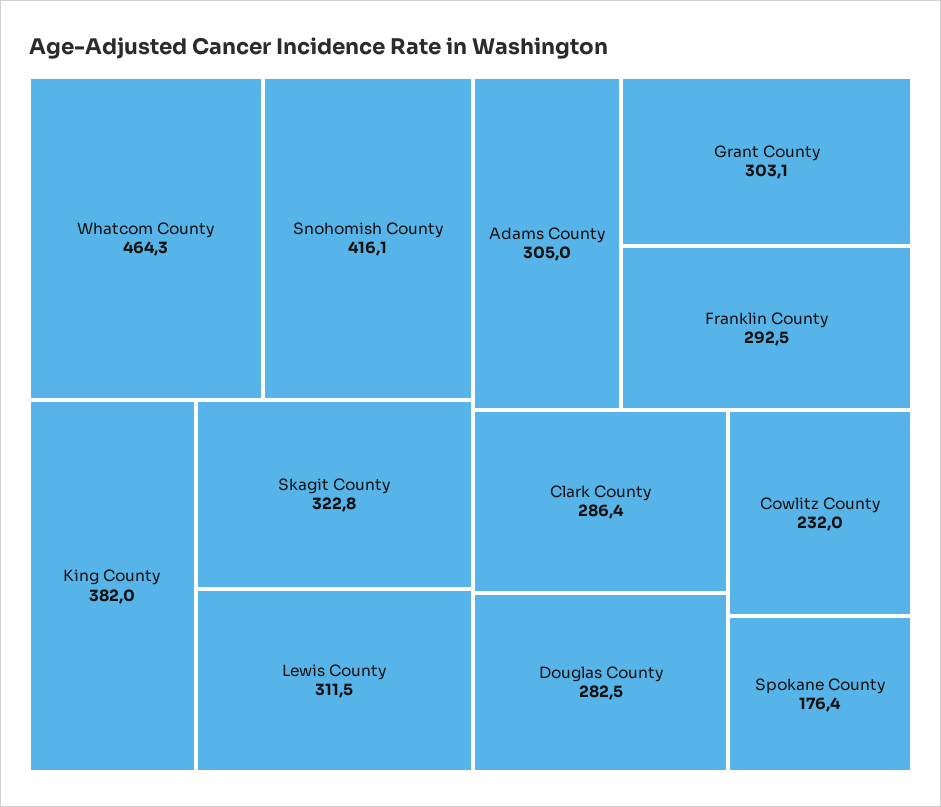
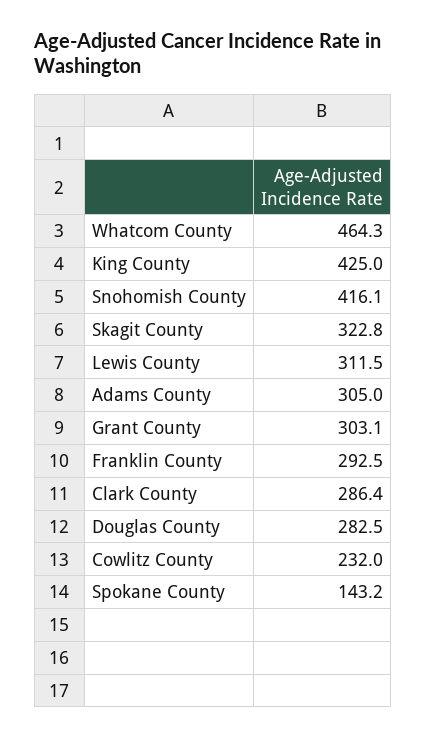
King County: 382 -> 425
Spokane County: 176.4 -> 143.2

